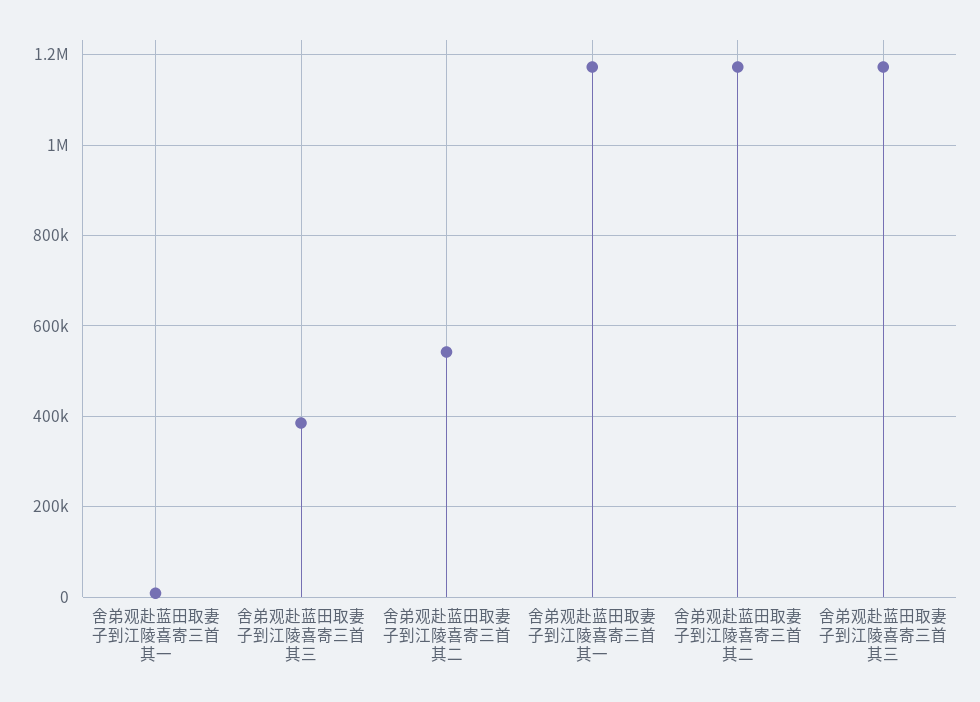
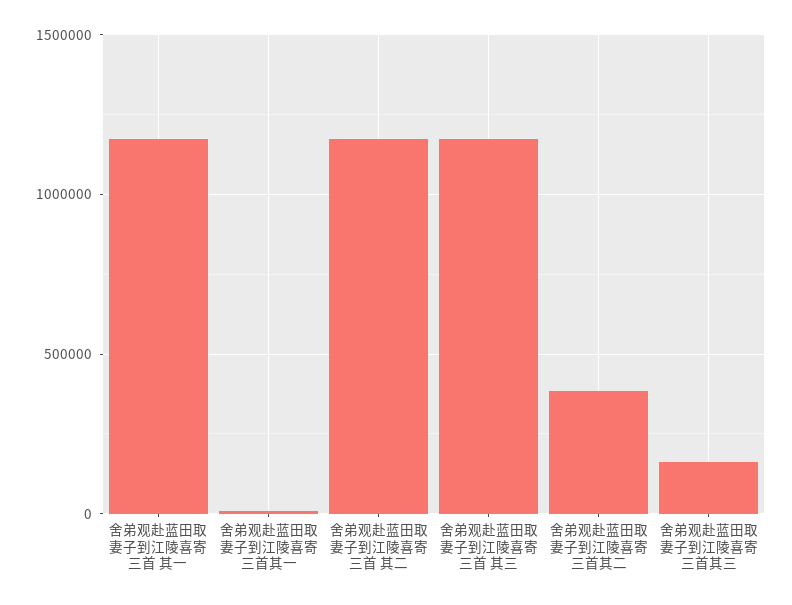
舍弟观赴蓝田取妻子到江陵喜寄三首其三: 380000 -> 150000
舍弟观赴蓝田取妻子到江陵喜寄三首其二: 540000 -> 400000

